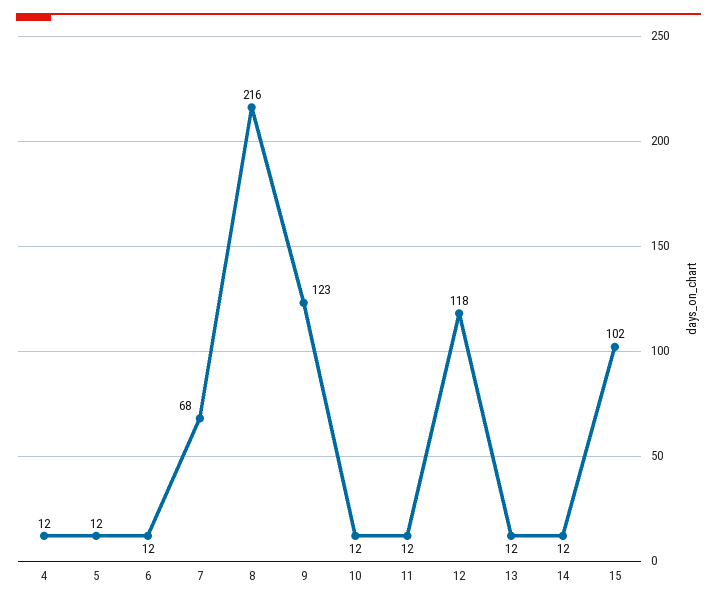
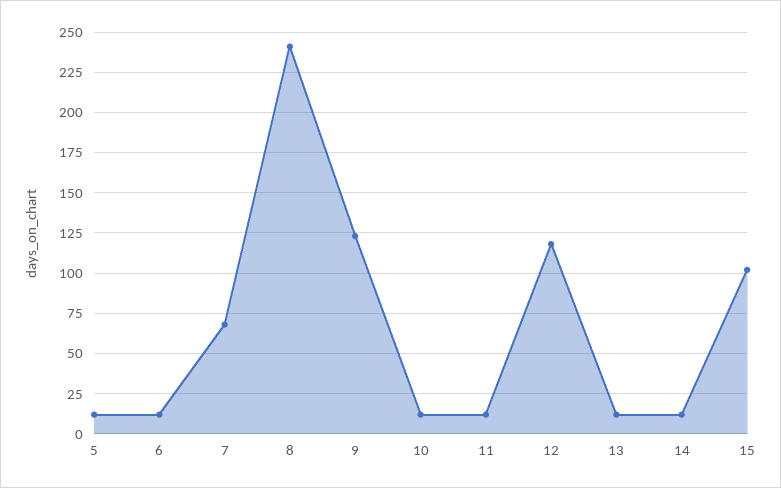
4: 12 -> none
8: 216 -> 240

